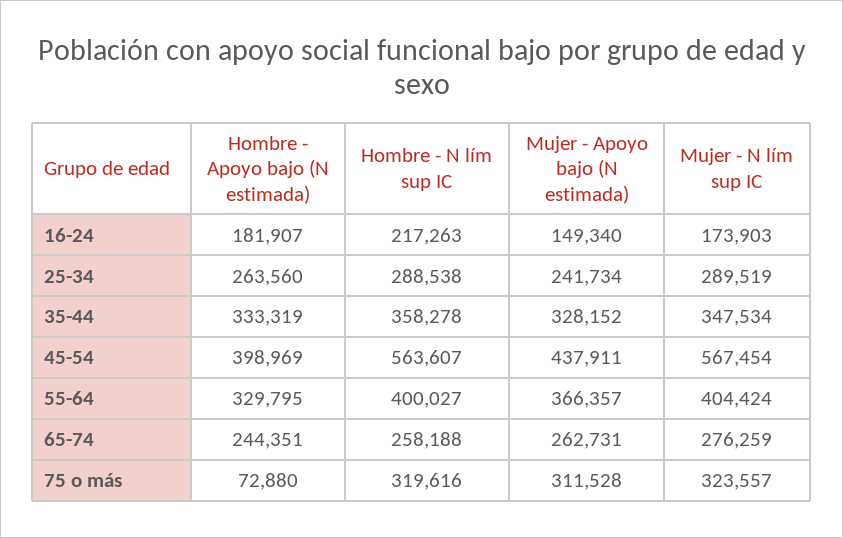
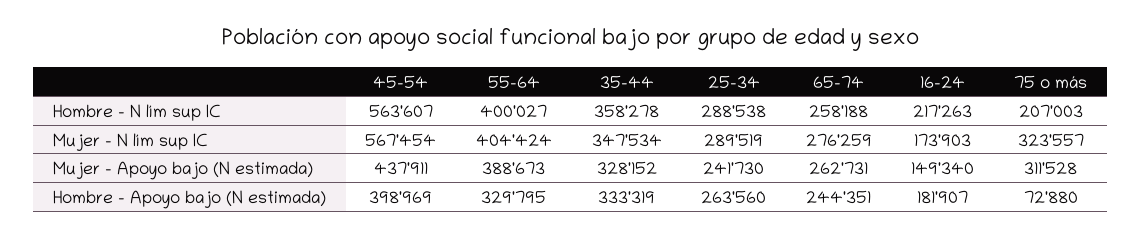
Mujer - Apoyo bajo (N estimada), 25-34: 241734 -> 241730
Mujer - Apoyo bajo (N estimada), 55-64: 366357 -> 388673
Hombre - N lím sup IC, 75 o más: 319616 -> 207003

